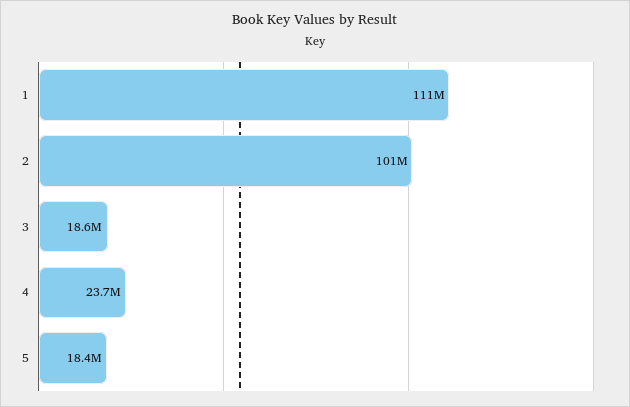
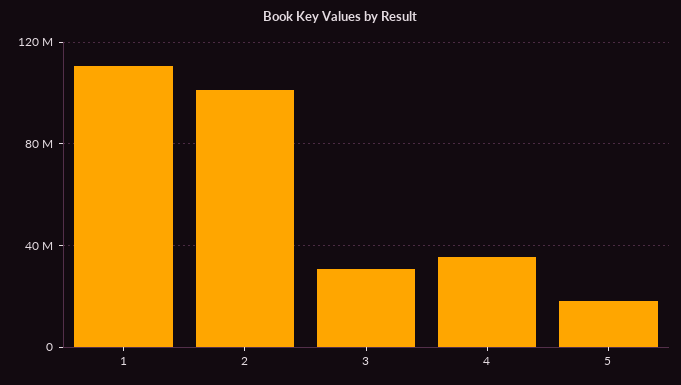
3: 18600000 -> 30000000
4: 23700000 -> 35000000

